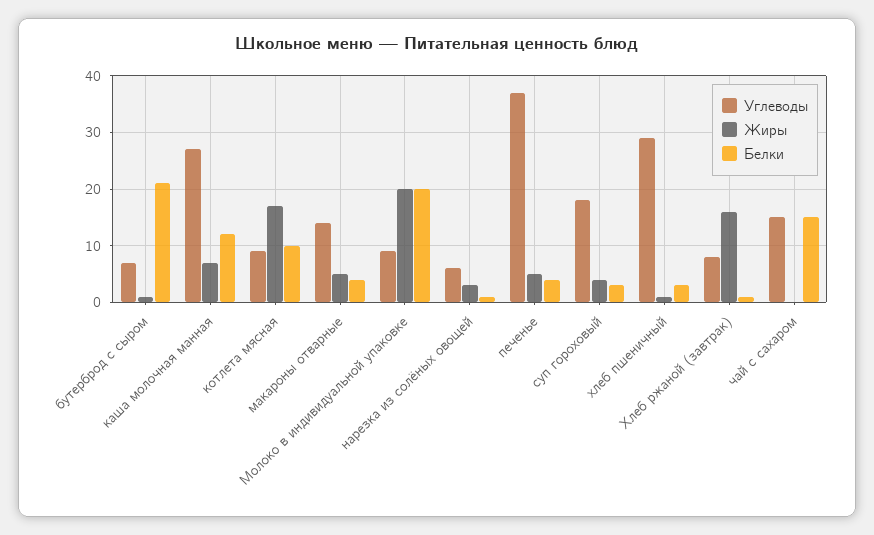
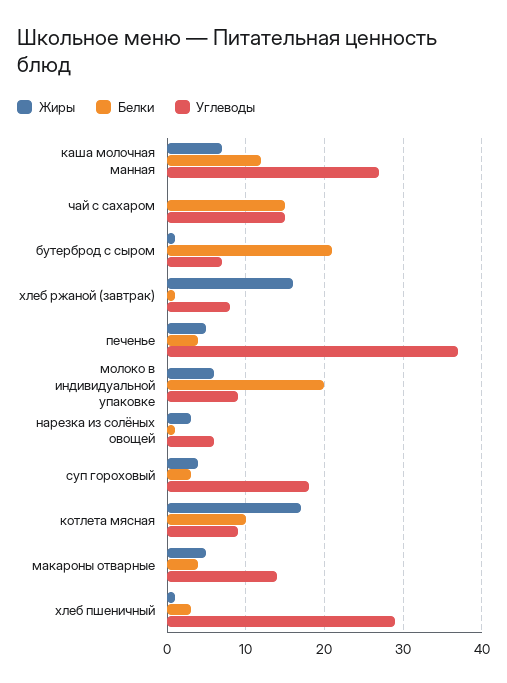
Жиры, Молоко в индивидуальной упаковке: 20 -> 6

